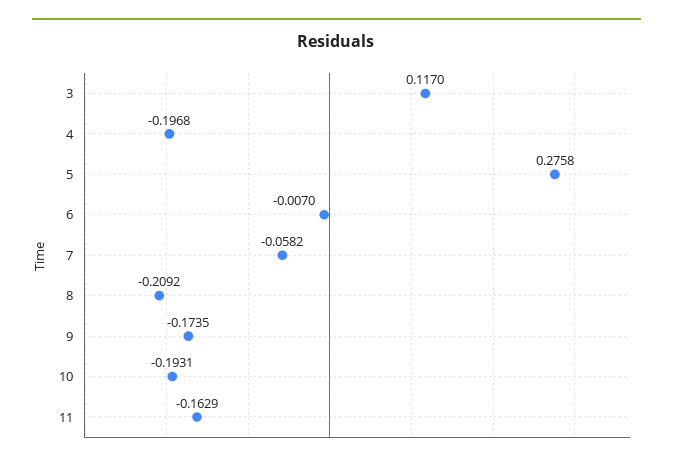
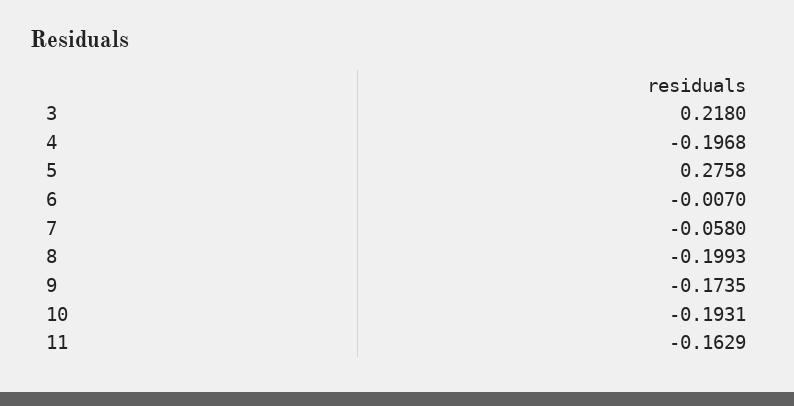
3: 0.117 -> 0.218
7: -0.0582 -> -0.058
8: -0.2092 -> -0.1993

